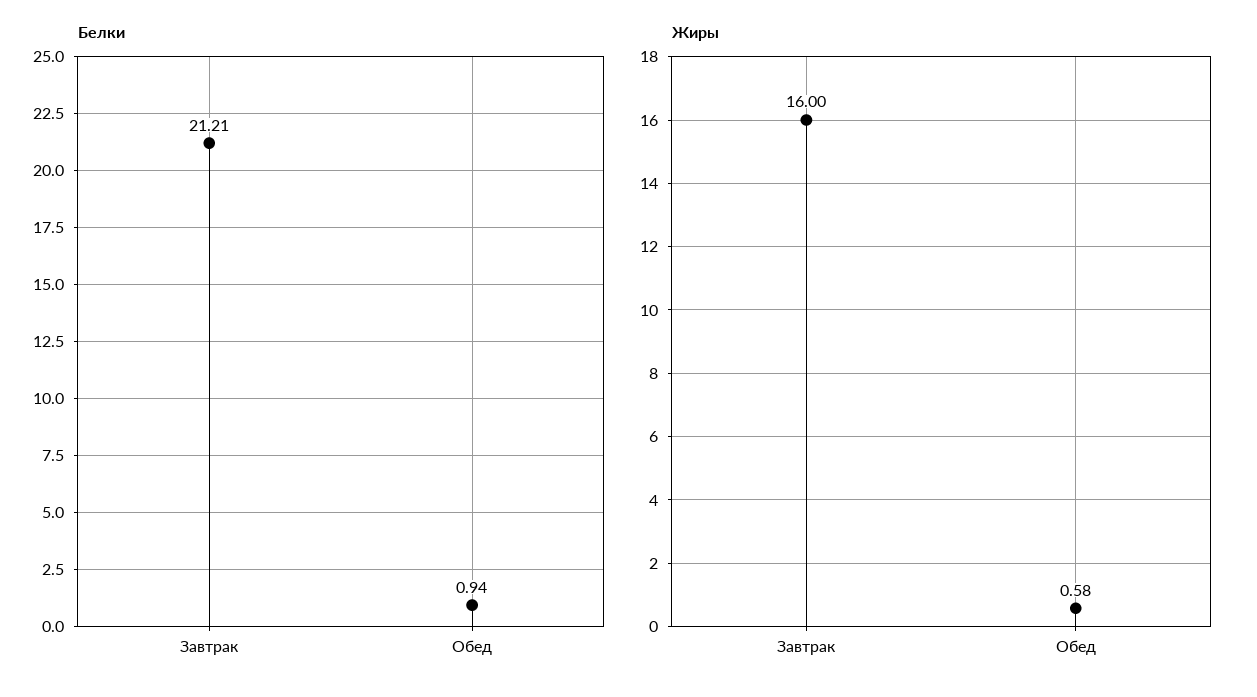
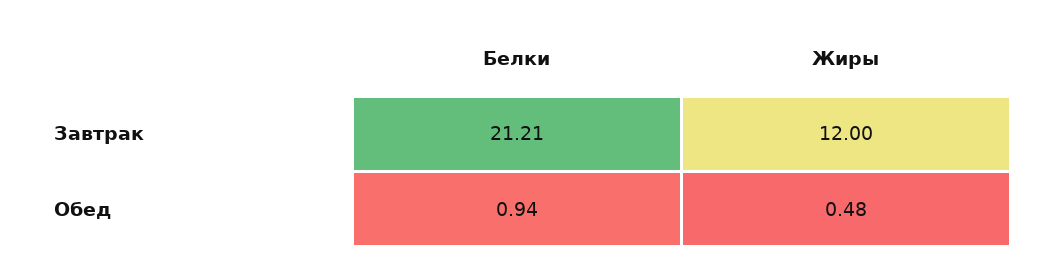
Жиры, Завтрак: 16 -> 12
Жиры, Обед: 0.58 -> 0.48

